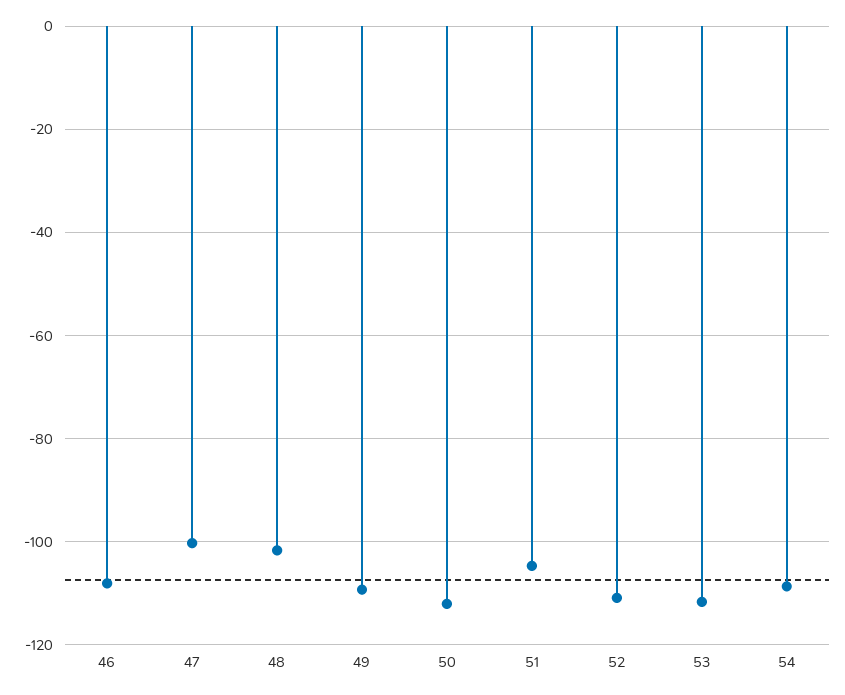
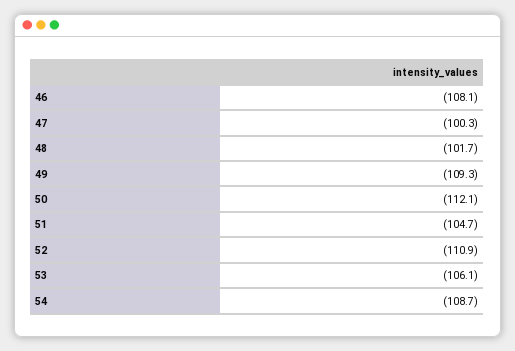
53: -112 -> -106.1

